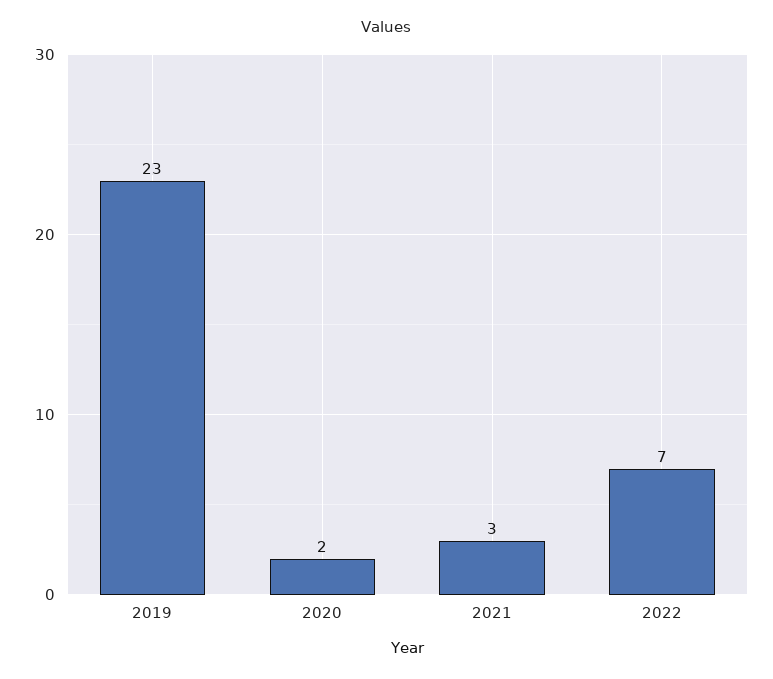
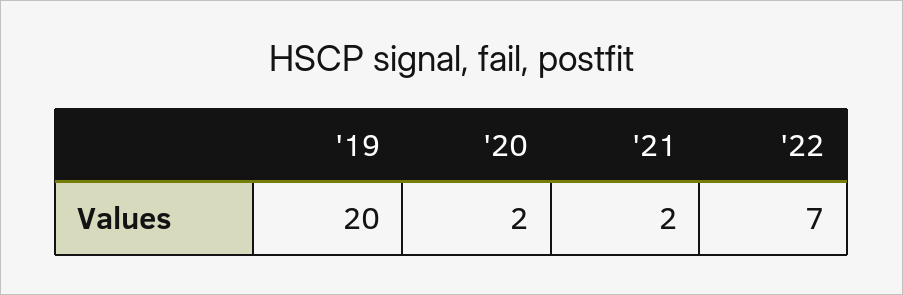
2019: 23 -> 20
2021: 3 -> 2

